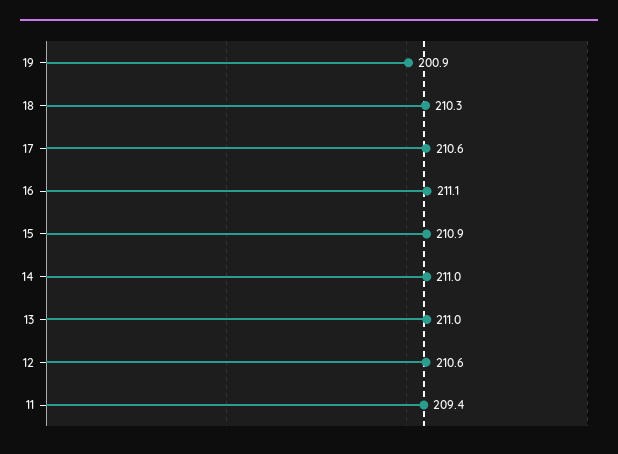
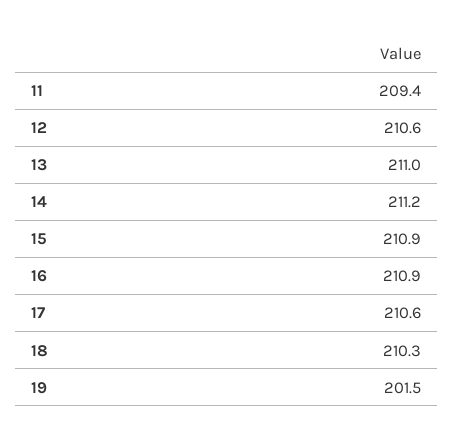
19: 200.9 -> 201.5
16: 211.1 -> 210.9
14: 211 -> 211.2

